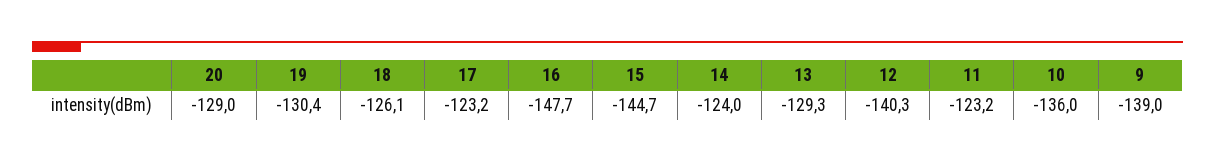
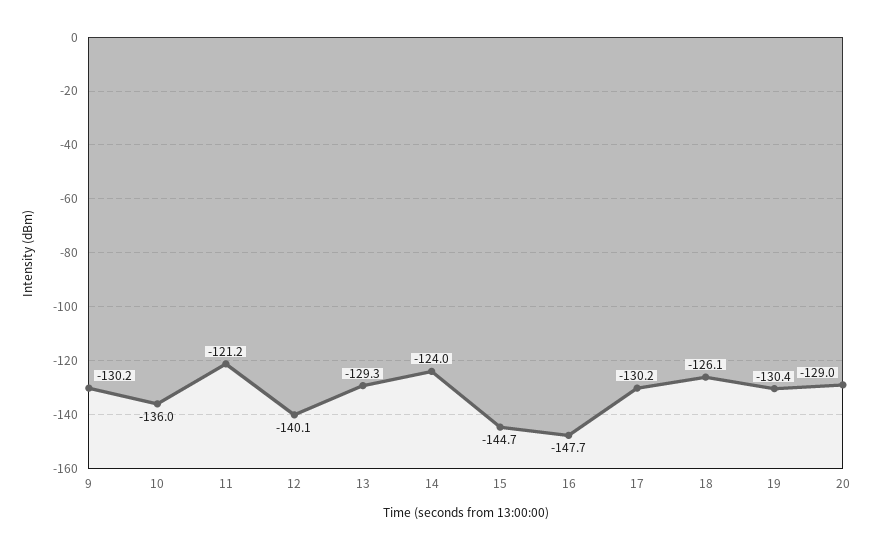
17: -123.2 -> -130.2
12: -140.3 -> -140.1
11: -123.2 -> -121.2
9: -139 -> -130.2

